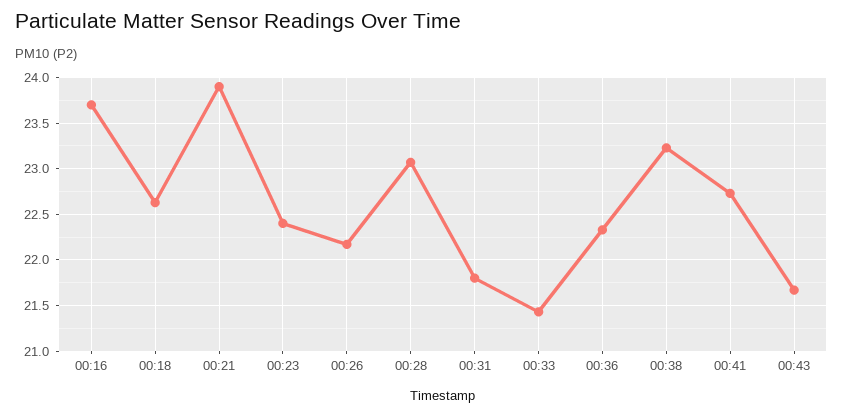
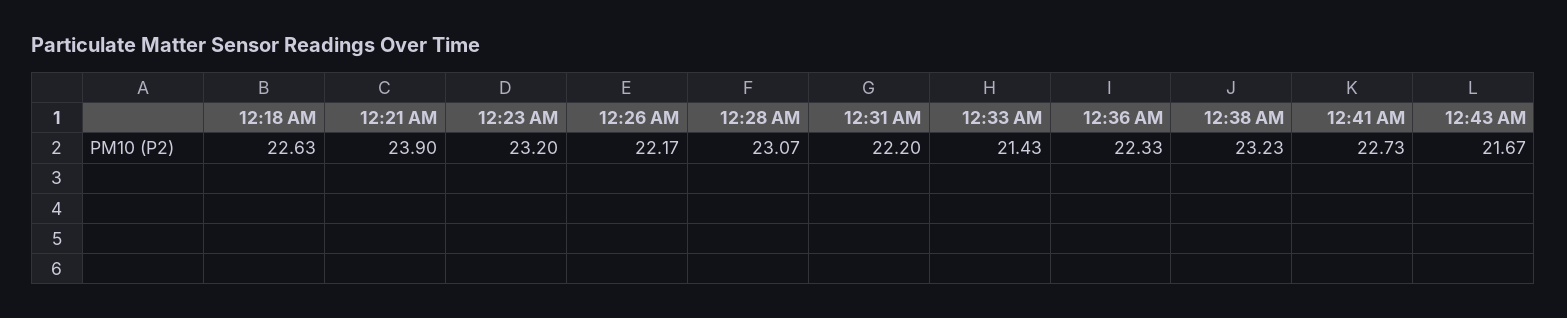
00:16: 23.7 -> none
00:23: 22.4 -> 23.2
00:31: 21.8 -> 22.2

